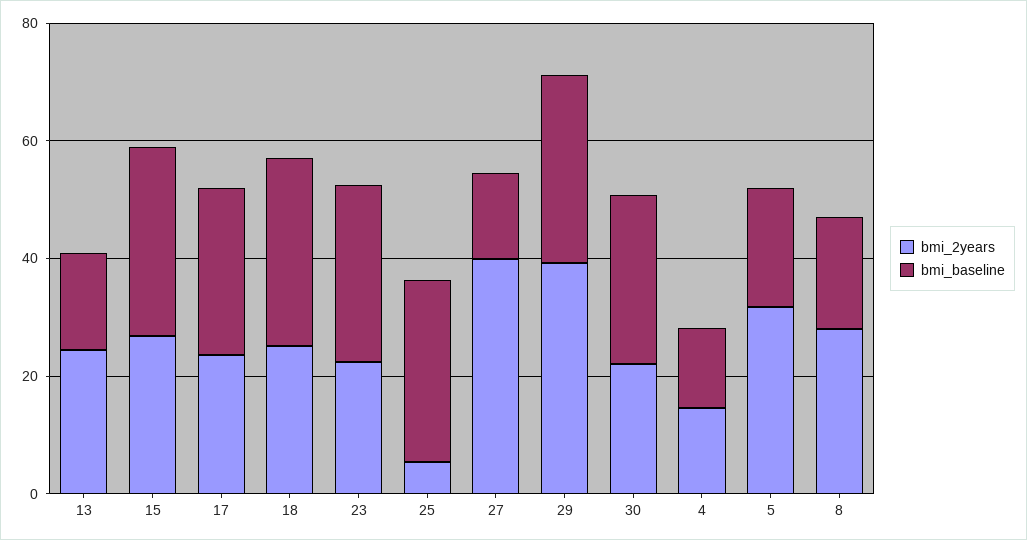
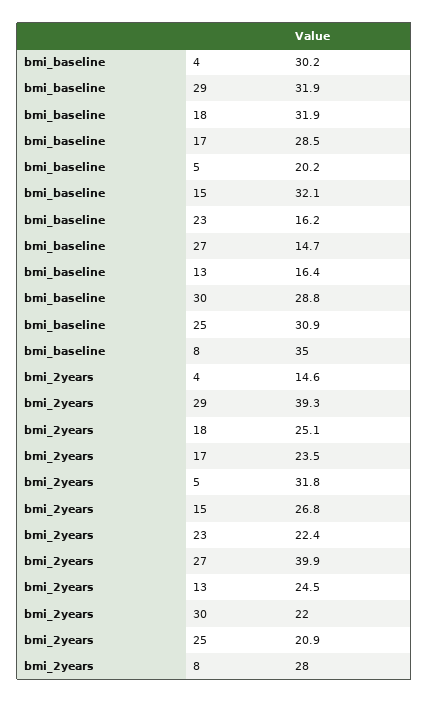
bmi_baseline, 23: 30 -> 16.2
bmi_2years, 25: 5 -> 20.9
bmi_baseline, 4: 15 -> 30.2
bmi_baseline, 8: 20 -> 35

